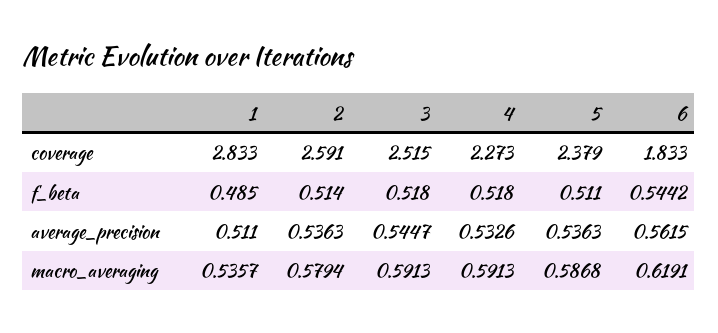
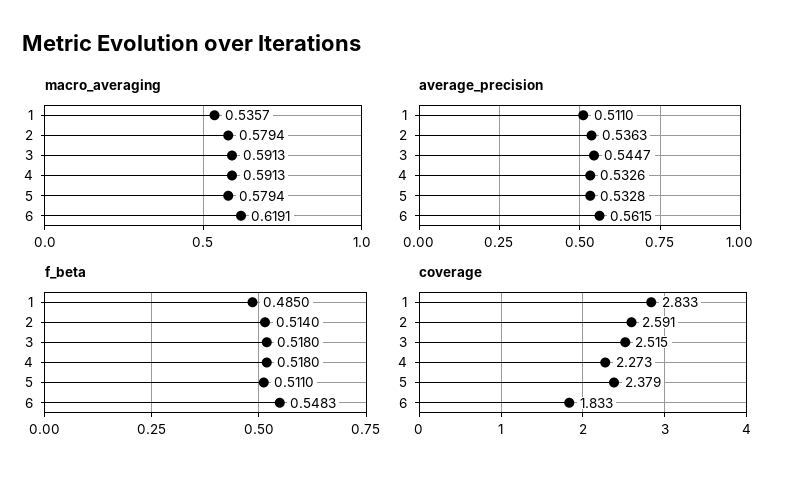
f_beta, 6: 0.5442 -> 0.5483
average_precision, 5: 0.5363 -> 0.5328
macro_averaging, 5: 0.5868 -> 0.5794

